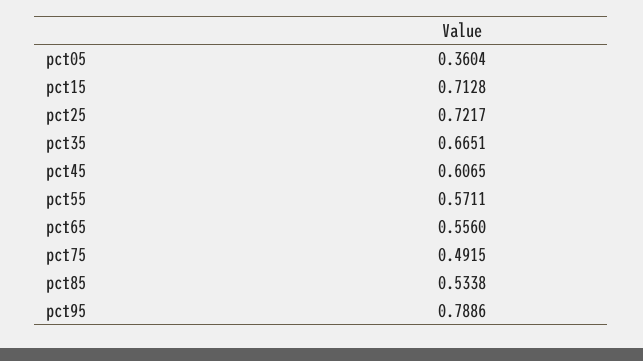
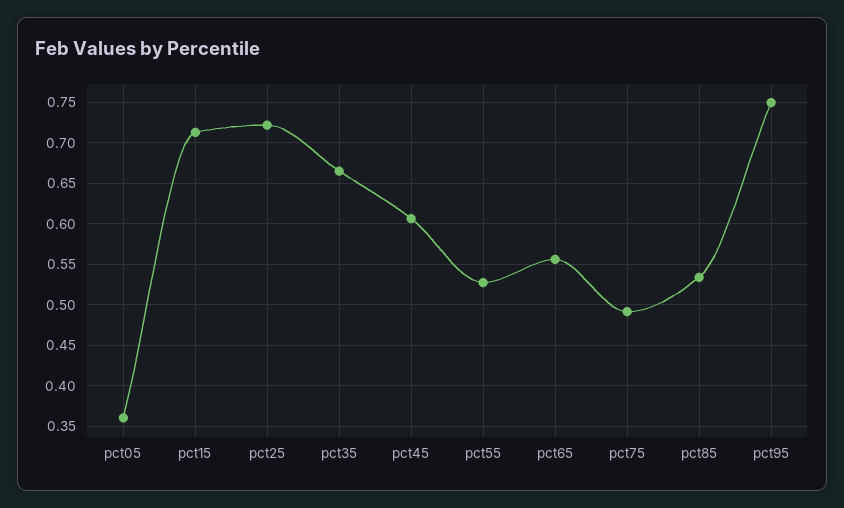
pct55: 0.5711 -> 0.53
pct95: 0.7886 -> 0.75

